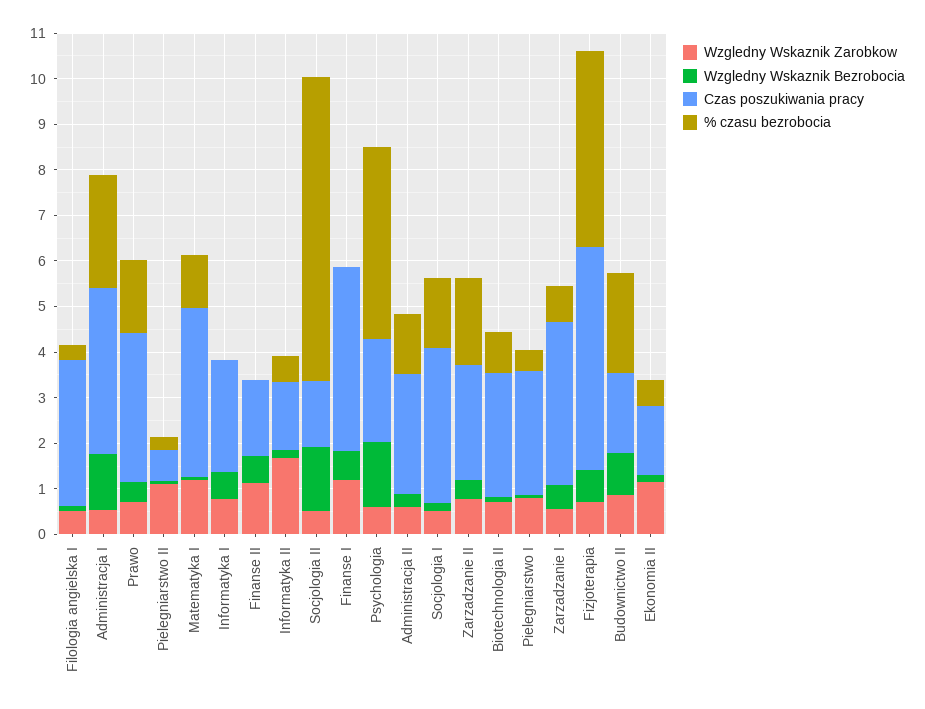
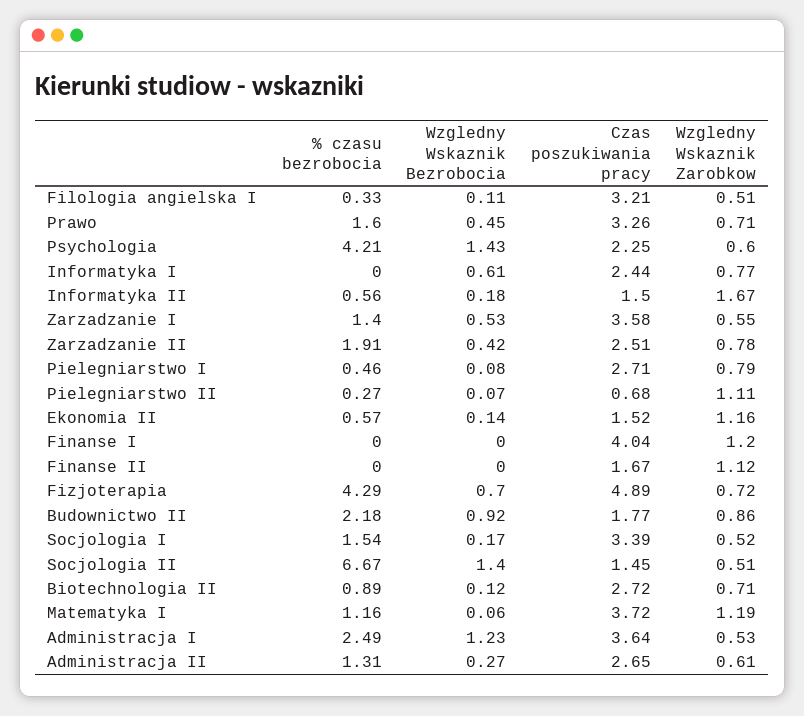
Wzgledny Wskaznik Bezrobocia, Finanse II: 0.6 -> 0
Wzgledny Wskaznik Bezrobocia, Finanse I: 0.6 -> 0
% czasu bezrobocia, Zarzadzanie I: 0.8 -> 1.4

